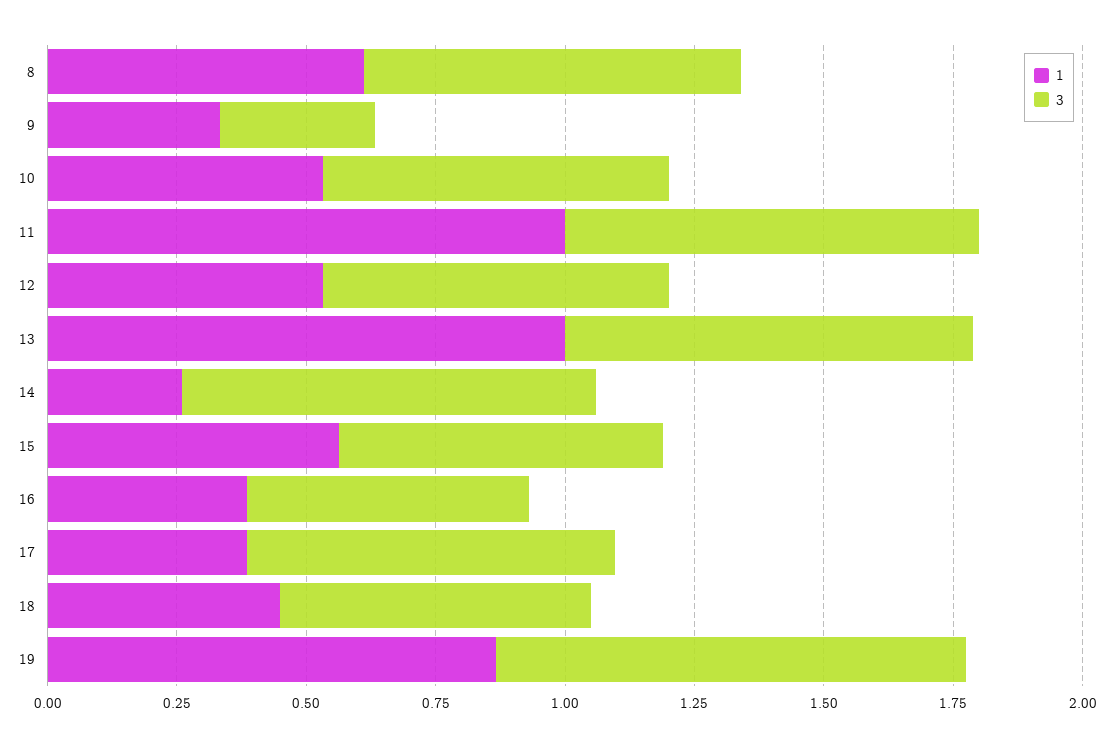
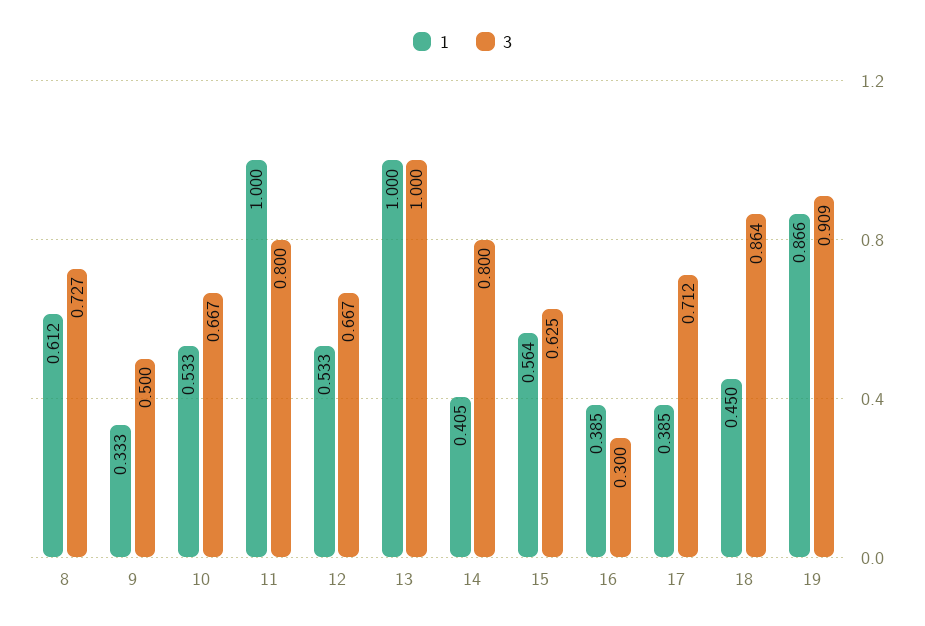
3, 9: 0.3 -> 0.5
3, 13: 0.8 -> 1
1, 14: 0.25 -> 0.405
3, 16: 0.55 -> 0.3
3, 18: 0.6 -> 0.864

